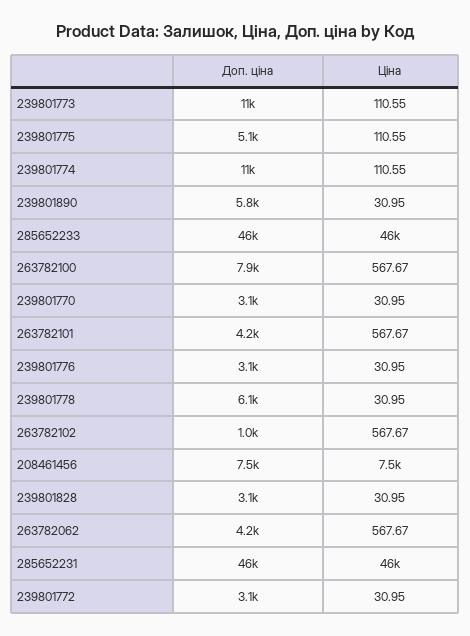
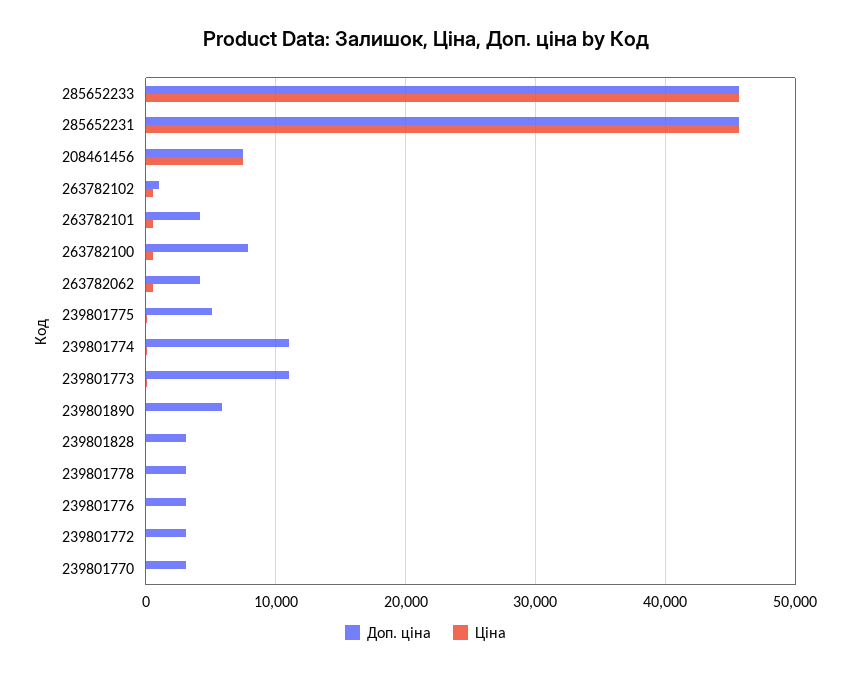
Доп. ціна, 239801778: 6100 -> 3000

